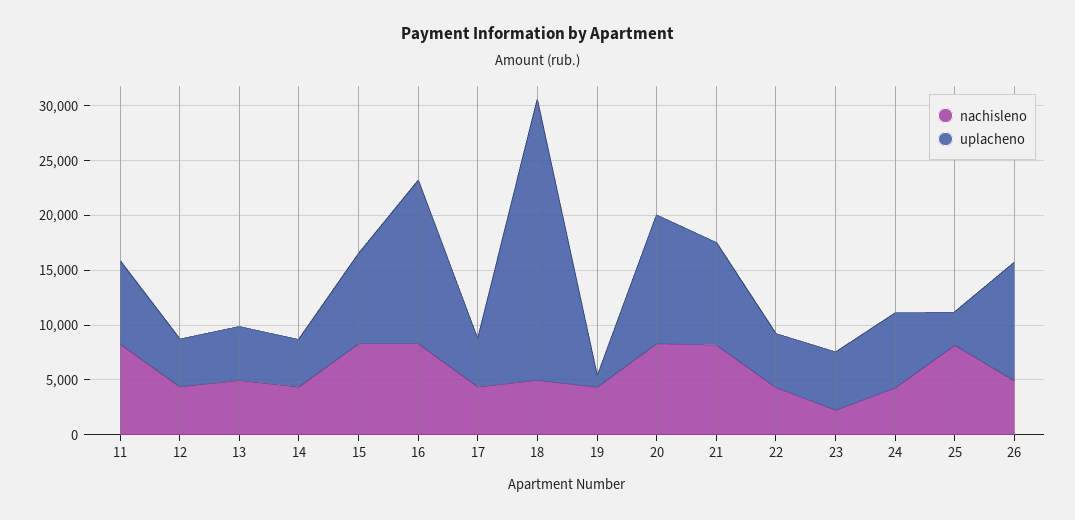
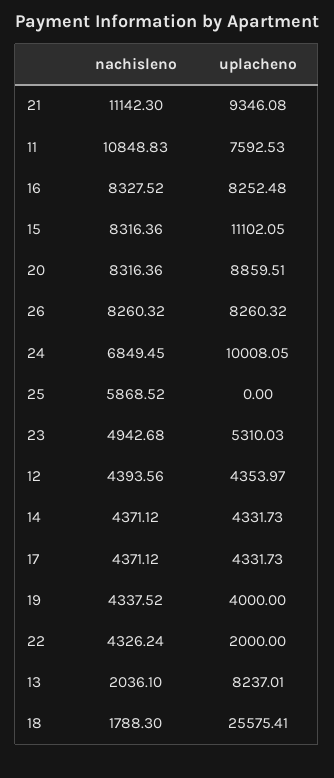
nachisleno, 11: 8000 -> 10848.83
nachisleno, 13: 5000 -> 2036.1
uplacheno, 13: 5000 -> 8237.01
uplacheno, 15: 8000 -> 11102.05
uplacheno, 16: 15000 -> 8252.48
nachisleno, 18: 5000 -> 1788.3
uplacheno, 19: 1000 -> 4000
uplacheno, 20: 12000 -> 8859.51
nachisleno, 21: 8000 -> 11142.3
uplacheno, 22: 5000 -> 2000
nachisleno, 23: 2000 -> 4942.68
nachisleno, 24: 4000 -> 6849.45
uplacheno, 24: 7000 -> 10008.05
nachisleno, 25: 8000 -> 5868.52
uplacheno, 25: 3000 -> 0
nachisleno, 26: 5000 -> 8260.32
uplacheno, 26: 11000 -> 8260.32

